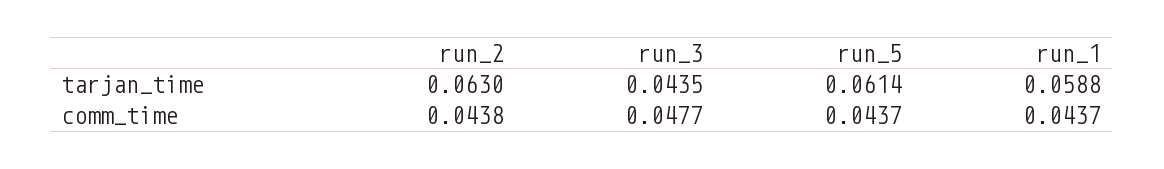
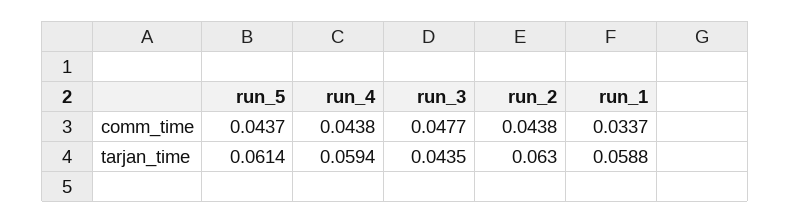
run_1, comm_time: 0.0437 -> 0.0337
run_4, comm_time: none -> 0.0438
run_4, tarjan_time: none -> 0.0594

